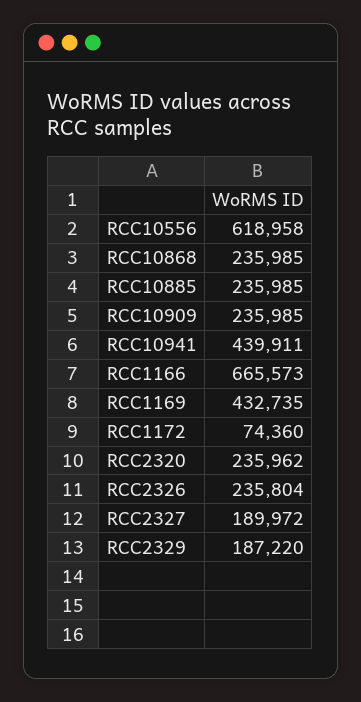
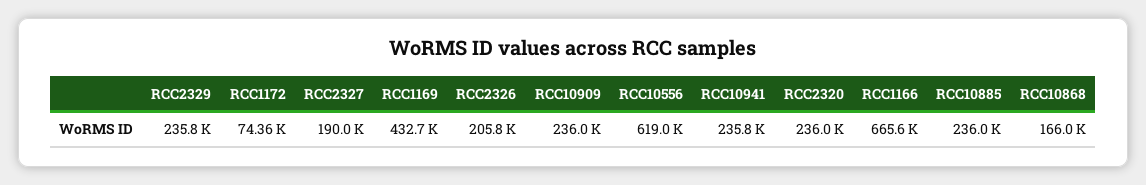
RCC10868: 235985 -> 166000
RCC10941: 439911 -> 235800
RCC2326: 235804 -> 205800
RCC2329: 187220 -> 235800

